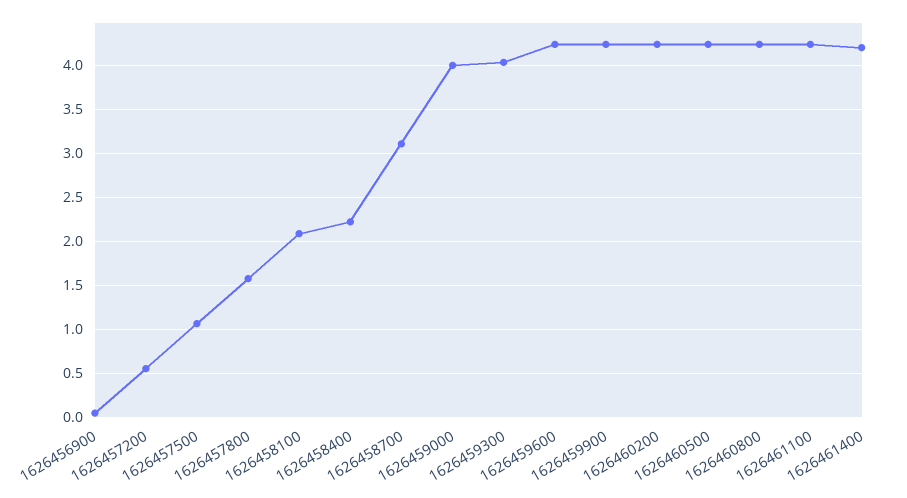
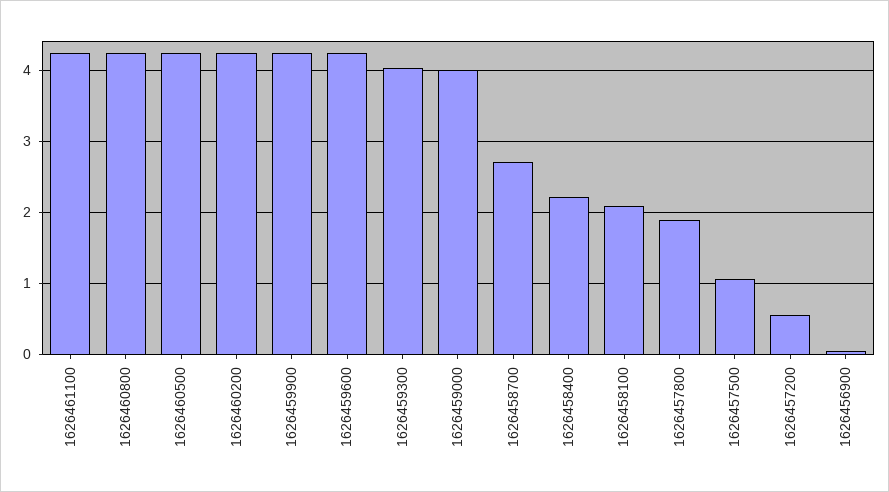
1626457800: 1.6 -> 1.9
1626458700: 3.1 -> 2.7
1626461400: 4.2 -> none

